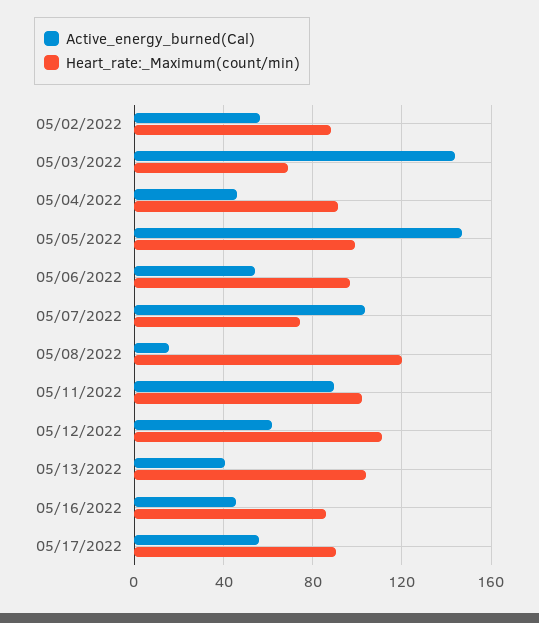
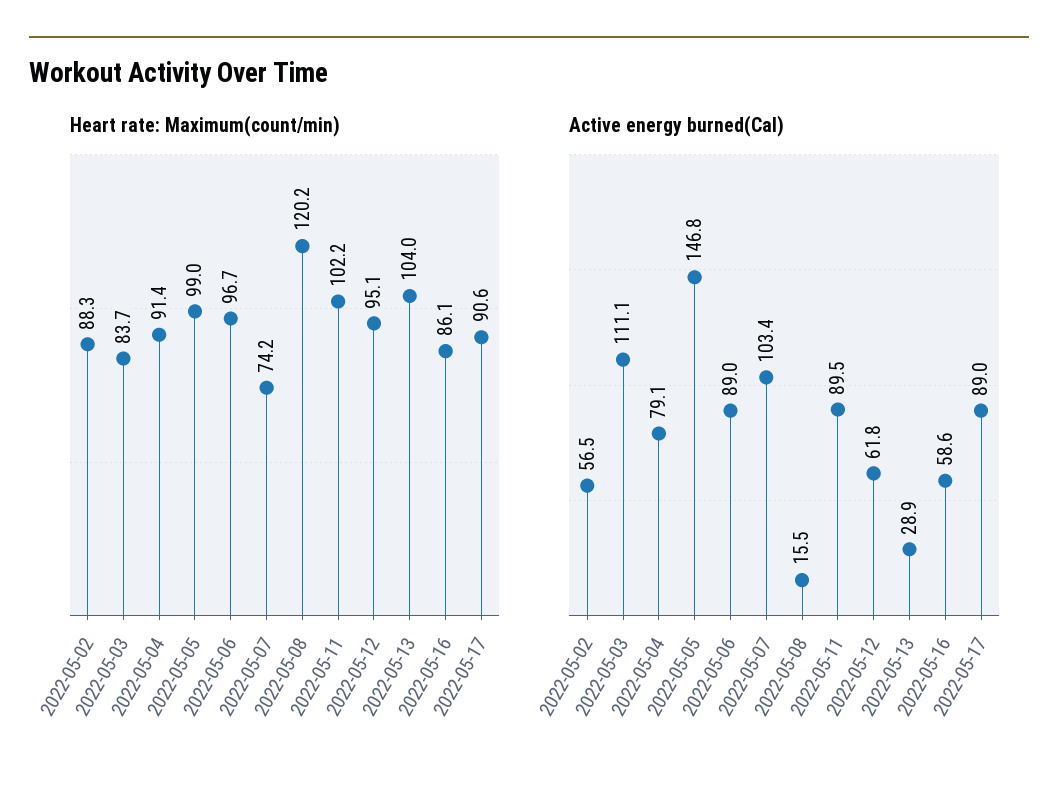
Active_energy_burned(Cal), 05/03/2022: 145 -> 111.1
Heart_rate:_Maximum(count/min), 05/03/2022: 70 -> 83.7
Active_energy_burned(Cal), 05/04/2022: 45 -> 79.1
Active_energy_burned(Cal), 05/06/2022: 55 -> 89
Heart_rate:_Maximum(count/min), 05/12/2022: 110 -> 95.1
Active_energy_burned(Cal), 05/13/2022: 40 -> 28.9
Active_energy_burned(Cal), 05/16/2022: 45 -> 58.6
Active_energy_burned(Cal), 05/17/2022: 55 -> 89

